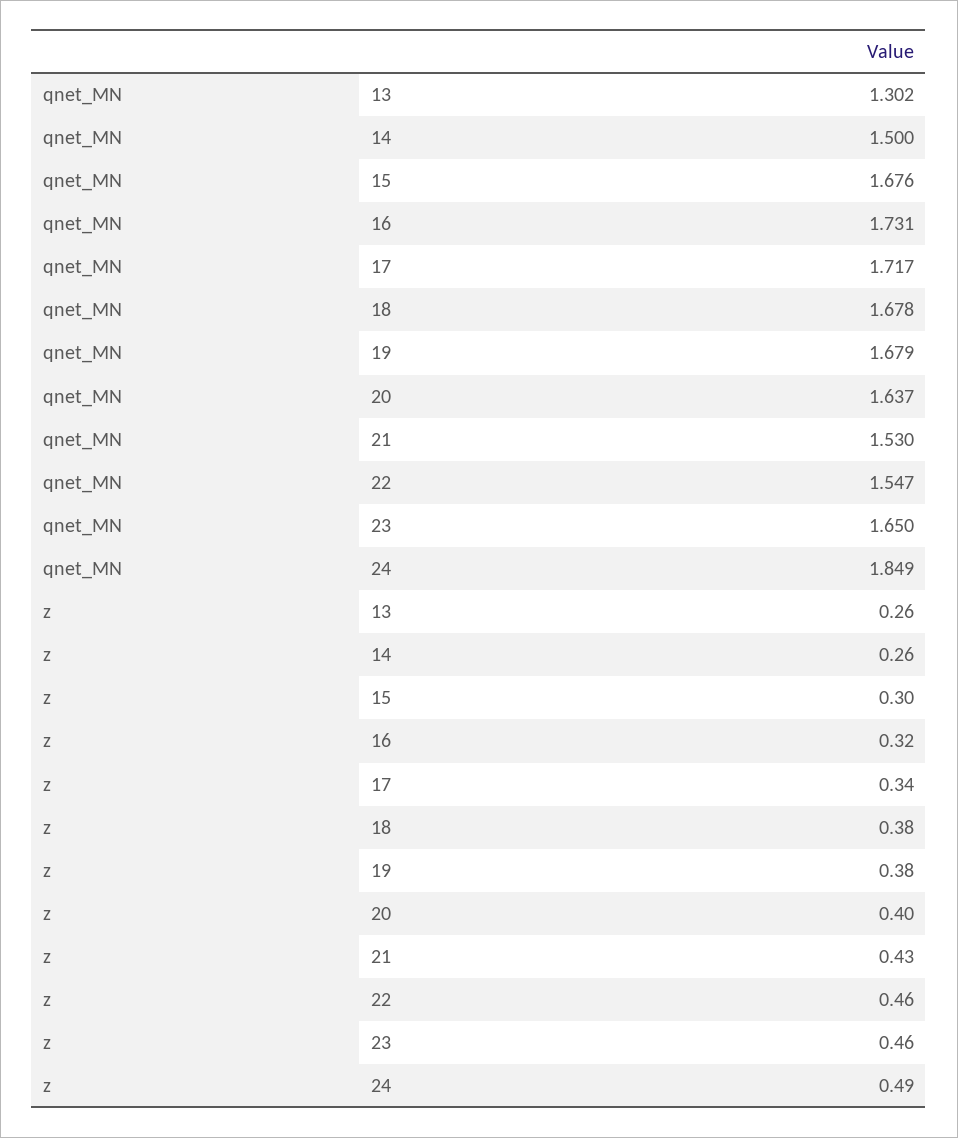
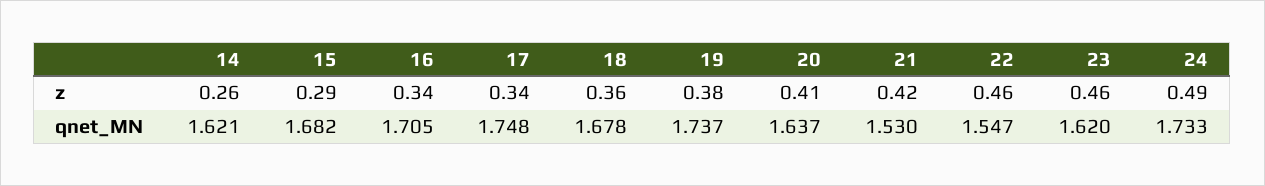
qnet_MN, 13: 1.302 -> none
qnet_MN, 14: 1.5 -> 1.621
qnet_MN, 15: 1.676 -> 1.682
qnet_MN, 16: 1.731 -> 1.705
qnet_MN, 17: 1.717 -> 1.748
qnet_MN, 19: 1.679 -> 1.737
qnet_MN, 23: 1.65 -> 1.62
qnet_MN, 24: 1.849 -> 1.733
z, 13: 0.26 -> none
z, 15: 0.3 -> 0.29
z, 16: 0.32 -> 0.34
z, 18: 0.38 -> 0.36
z, 20: 0.4 -> 0.41
z, 21: 0.43 -> 0.42

